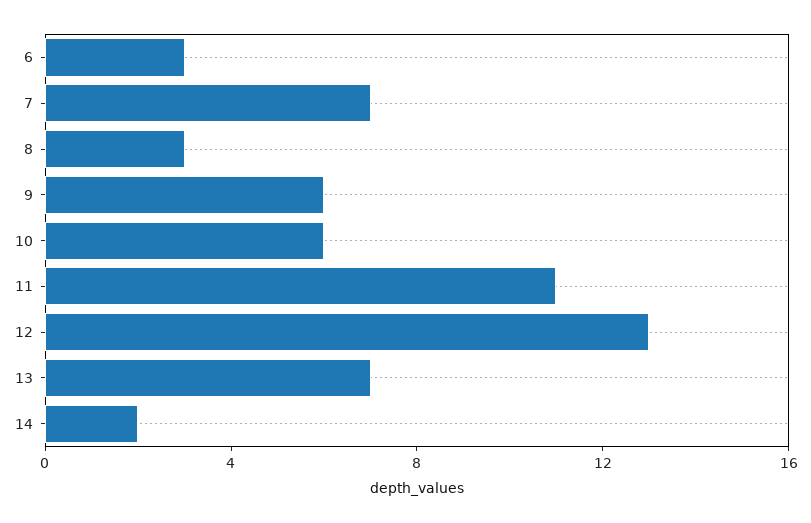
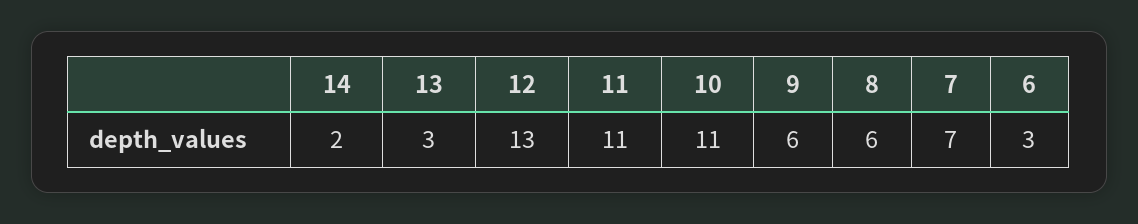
8: 3 -> 6
10: 6 -> 11
13: 7 -> 3

